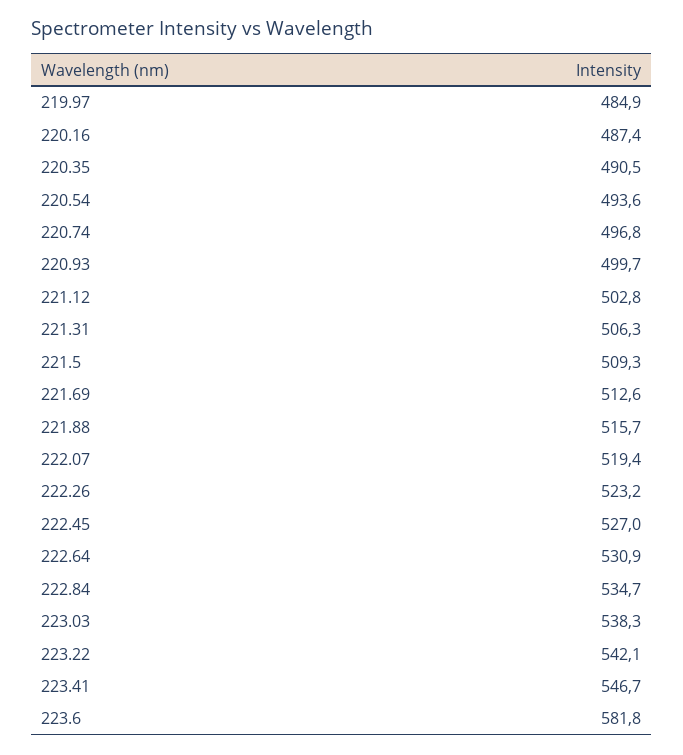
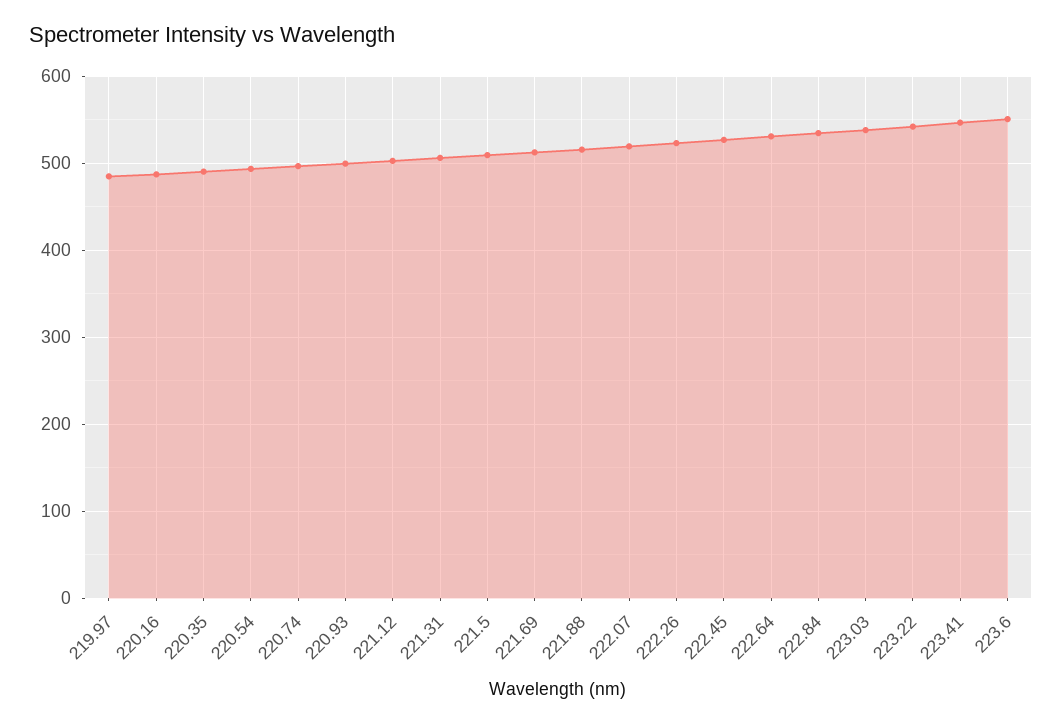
223.6: 581.8 -> 550

